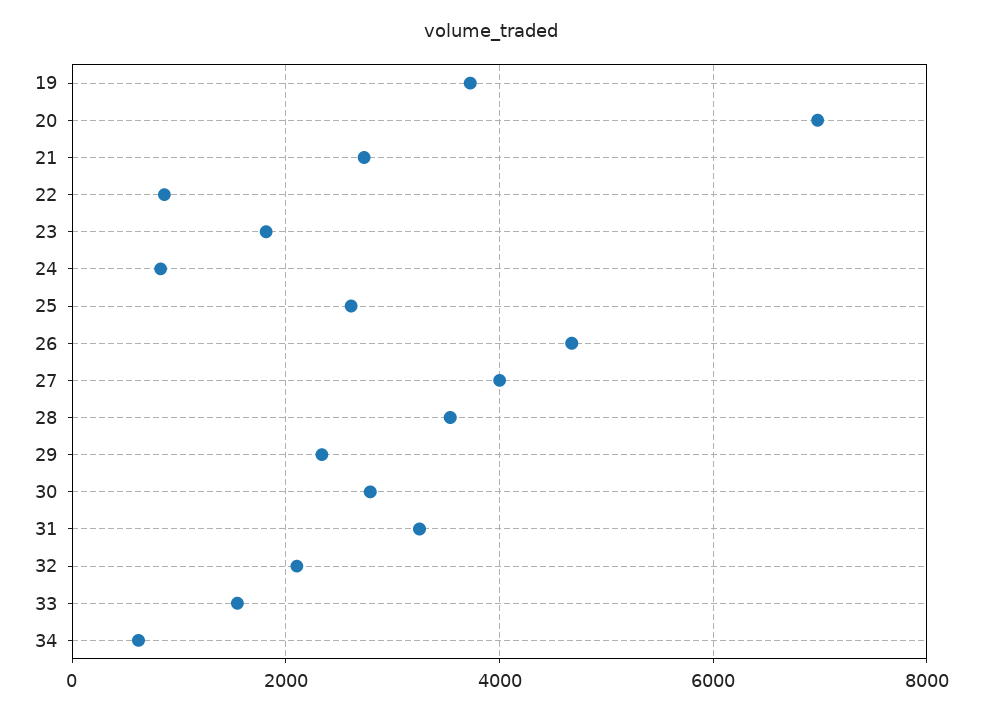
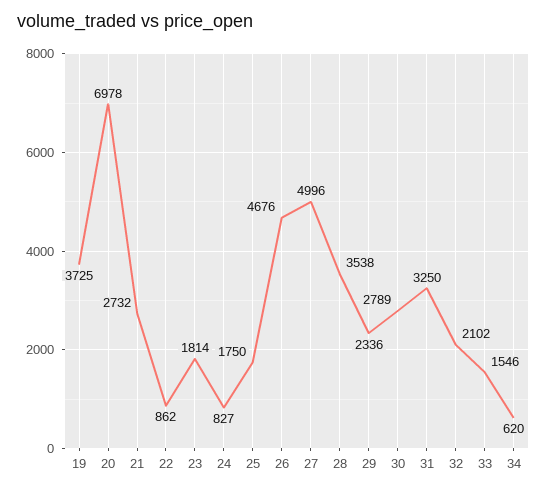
25: 2600 -> 1750
27: 4000 -> 4996

